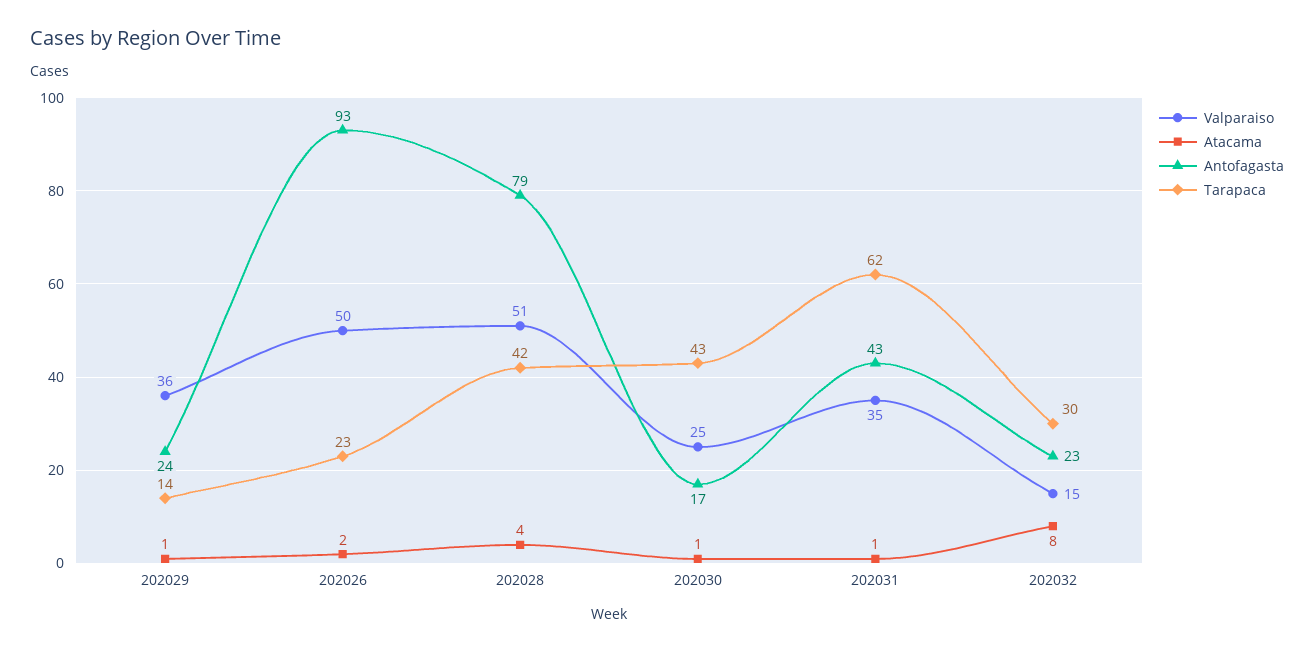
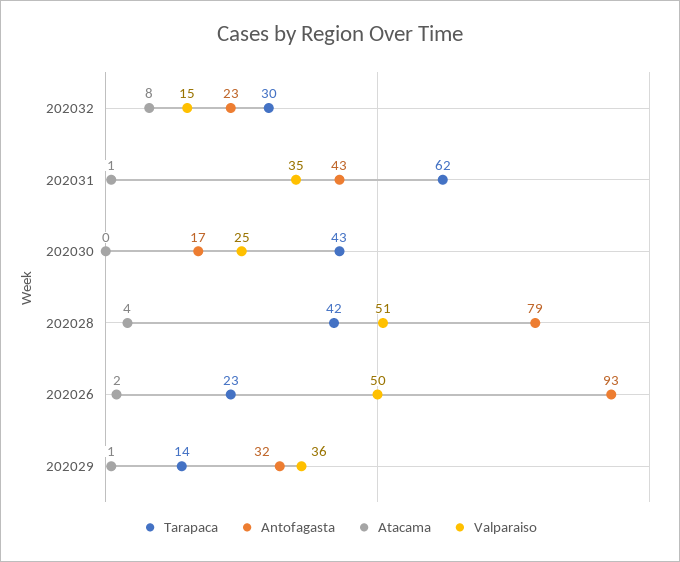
Antofagasta, 202029: 24 -> 32
Atacama, 202030: 1 -> 0

